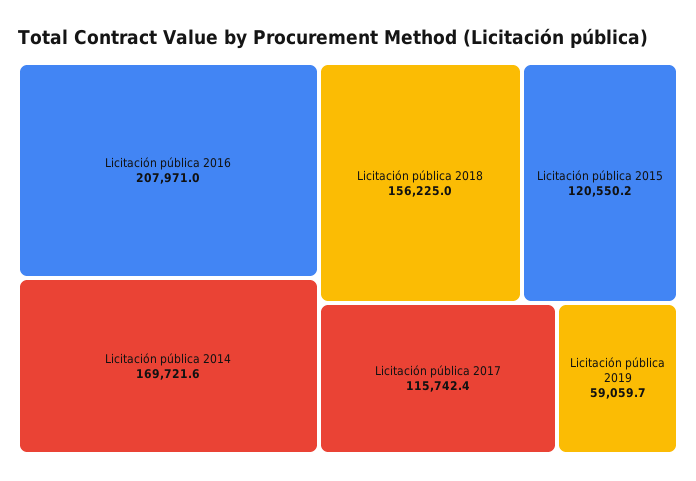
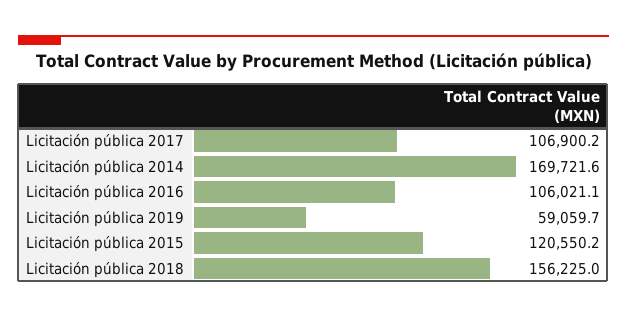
Licitación pública 2016: 207971 -> 106021.1
Licitación pública 2017: 115742.4 -> 106900.2

